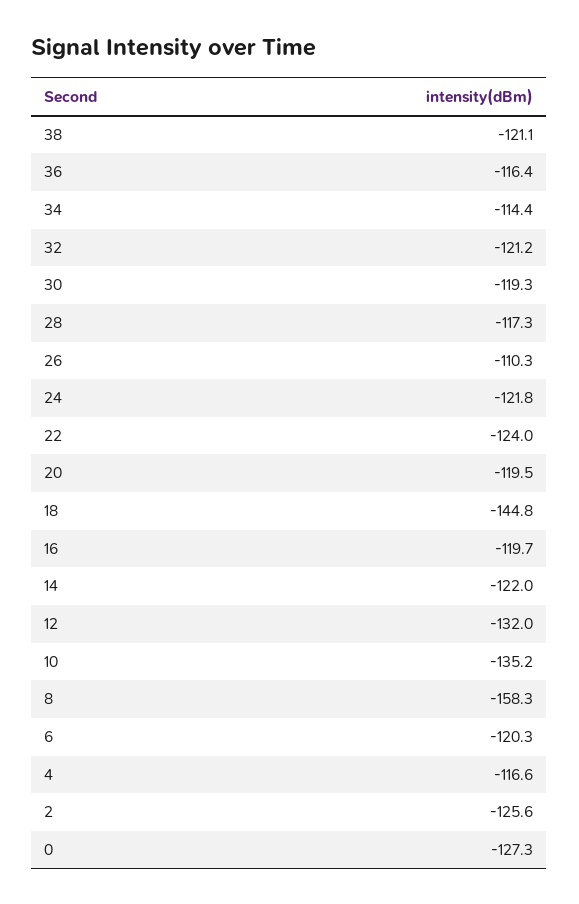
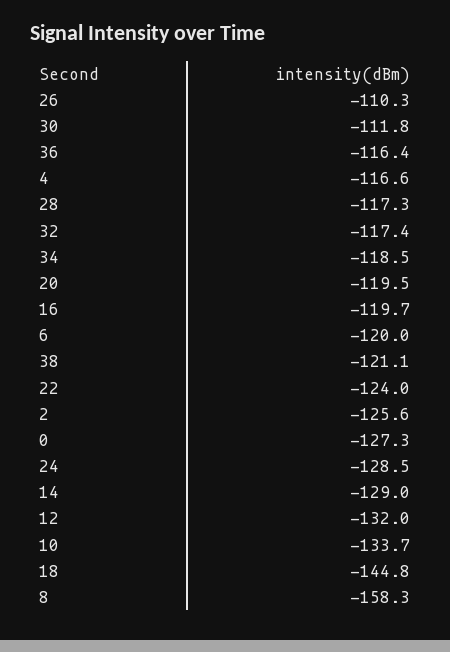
34: -114.4 -> -118.5
32: -121.2 -> -117.4
30: -119.3 -> -111.8
24: -121.8 -> -128.5
14: -122 -> -129
10: -135.2 -> -133.7
6: -120.3 -> -120

